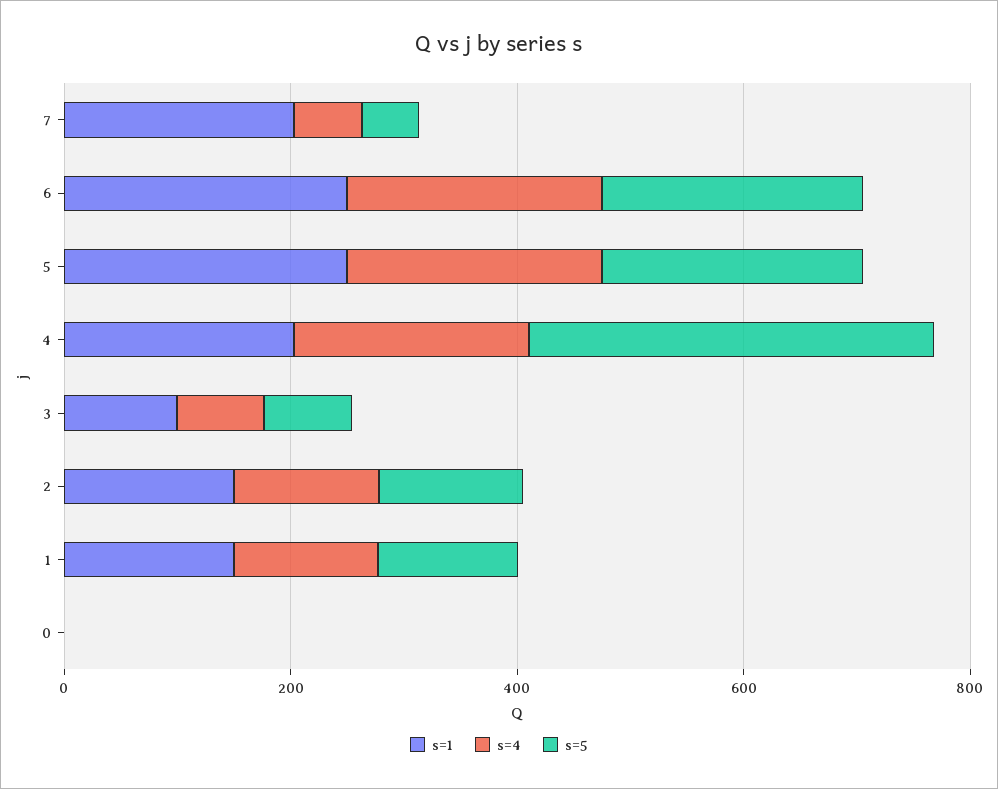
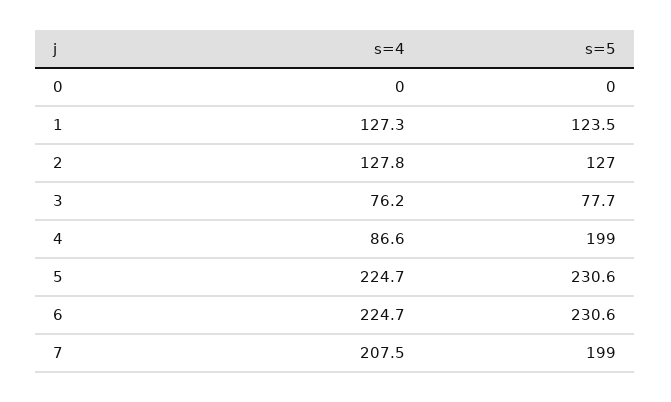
s=1, 7: 200 -> none
s=4, 7: 50 -> 207.5
s=5, 7: 50 -> 199
s=1, 6: 250 -> none
s=1, 5: 250 -> none
s=1, 4: 200 -> none
s=4, 4: 200 -> 86.6
s=5, 4: 350 -> 199
s=1, 3: 100 -> none
s=1, 2: 150 -> none
s=1, 1: 150 -> none
s=1, 0: 0 -> none

